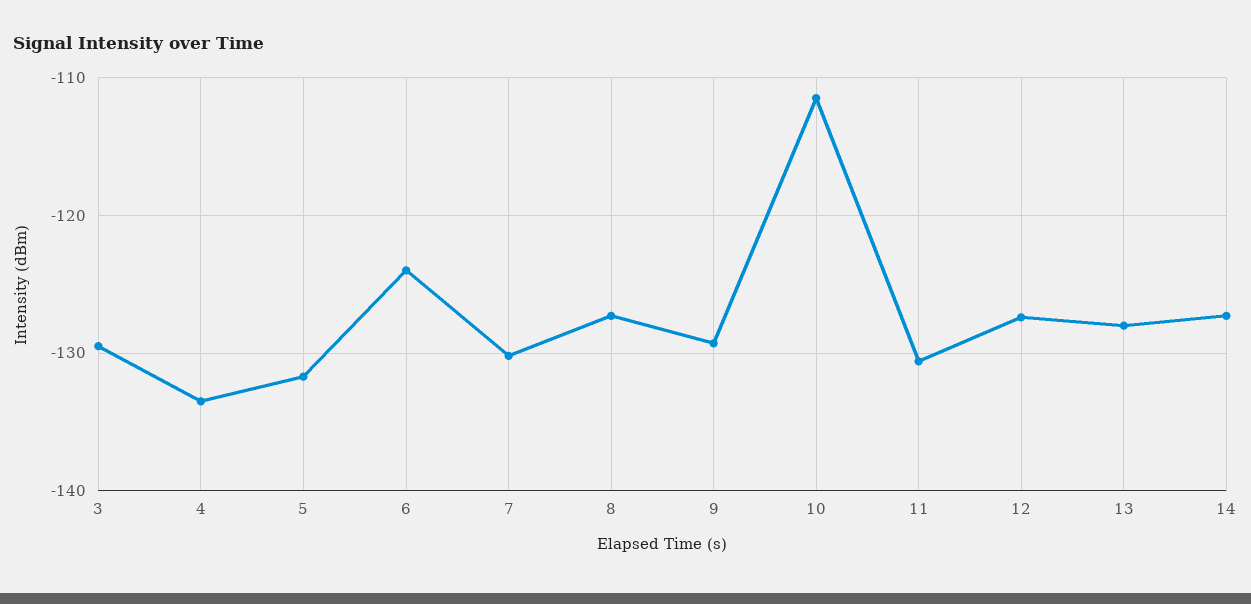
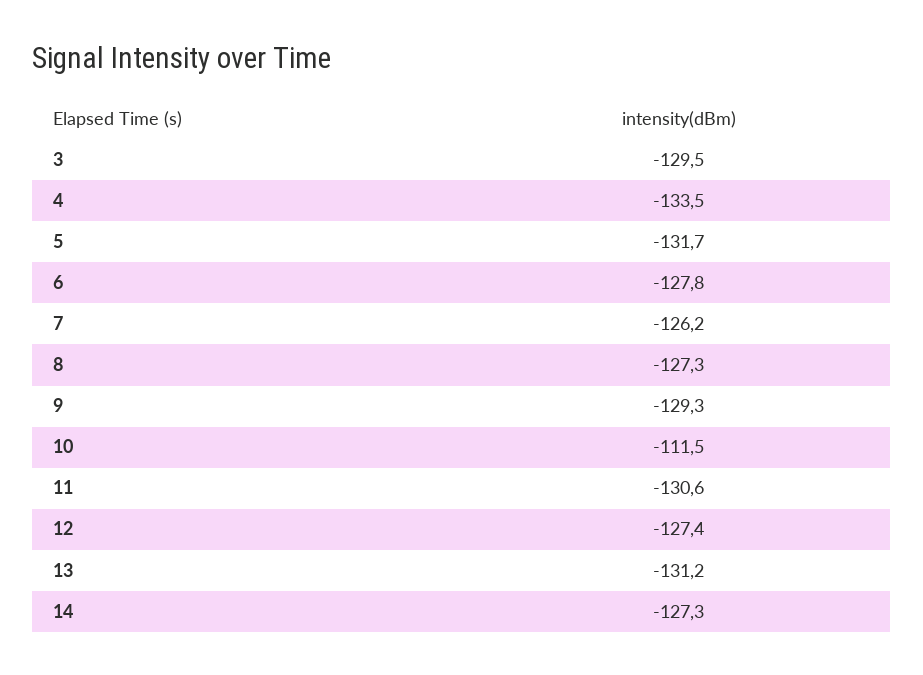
6: -124 -> -127.8
7: -130 -> -126.2
13: -128 -> -131.2

